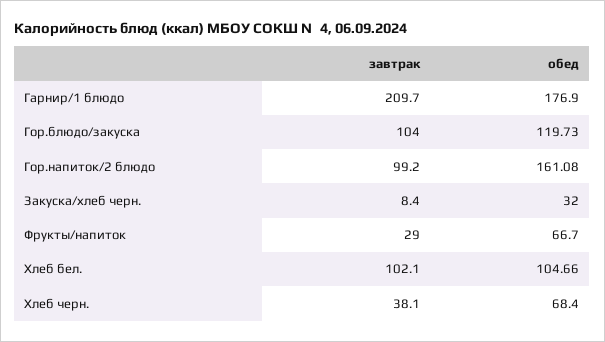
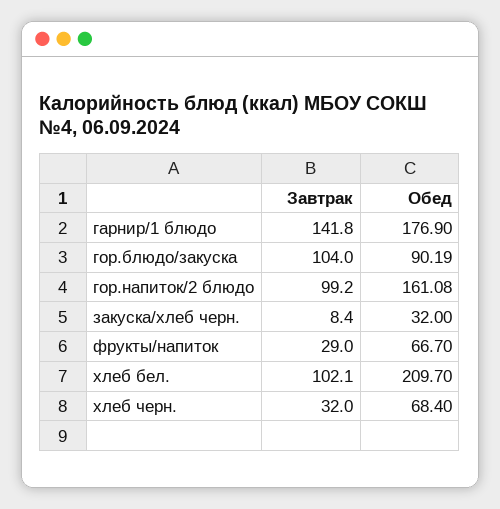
завтрак, Гарнир/1 блюдо: 209.7 -> 141.8
обед, Гор.блюдо/закуска: 119.73 -> 90.19
обед, Хлеб бел.: 104.66 -> 209.7
завтрак, Хлеб черн.: 38.1 -> 32

